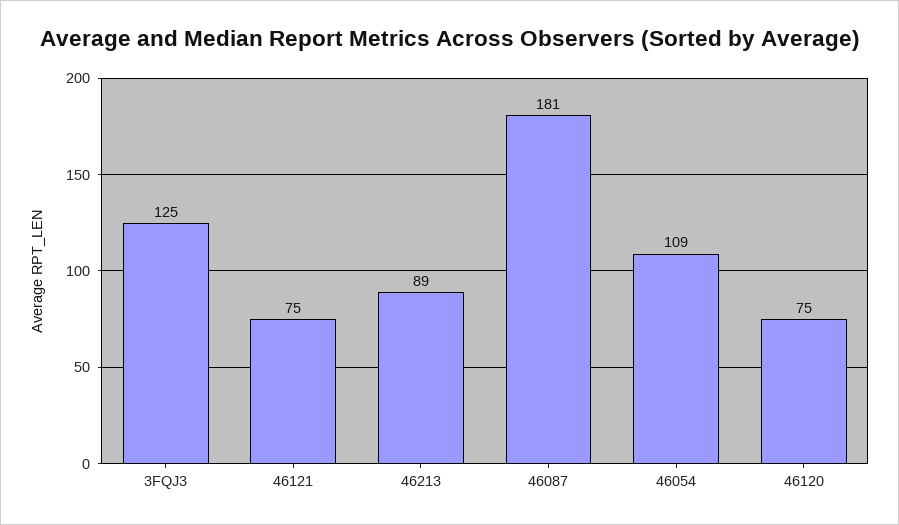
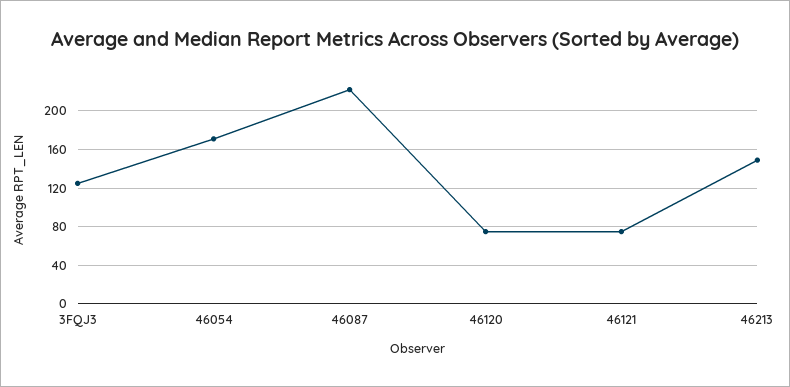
46213: 89 -> 150
46087: 181 -> 220
46054: 109 -> 170

